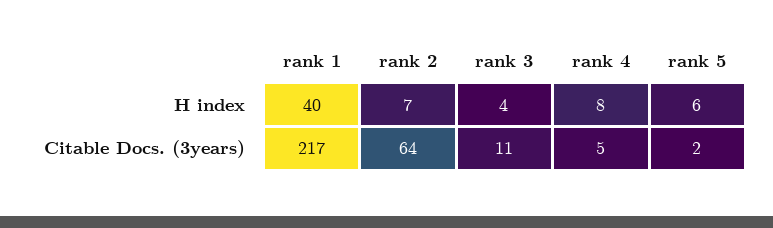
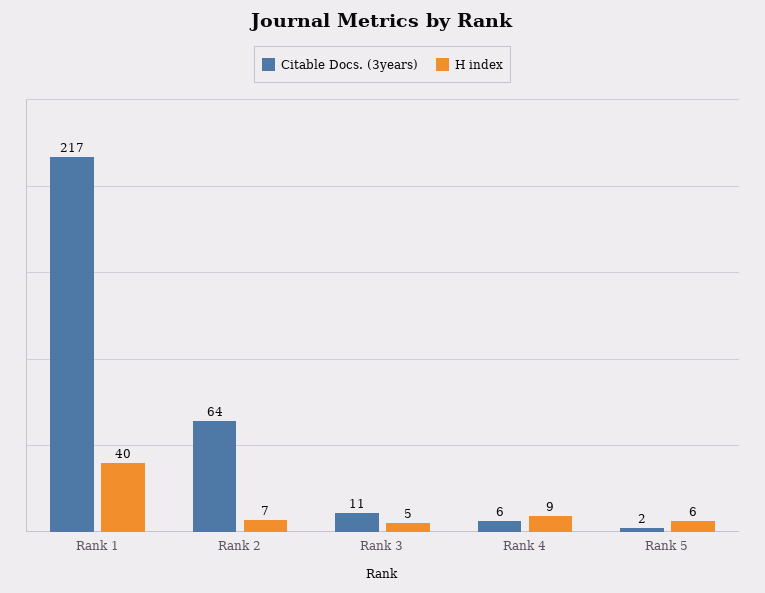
H index, rank 3: 4 -> 5
H index, rank 4: 8 -> 9
Citable Docs. (3years), rank 4: 5 -> 6

